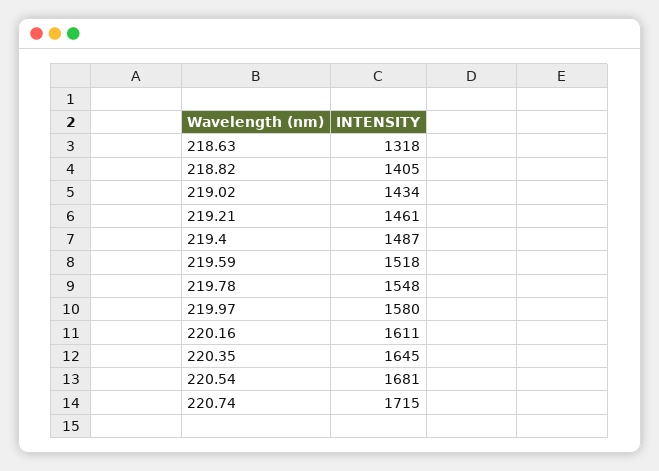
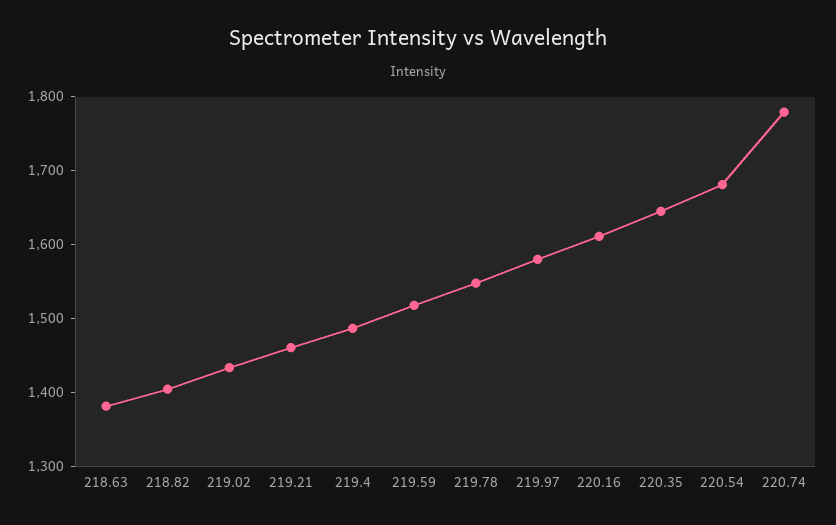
218.63: 1318 -> 1380
220.74: 1715 -> 1780

